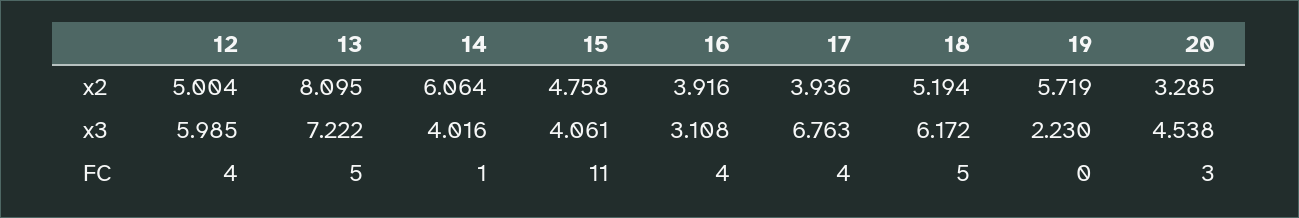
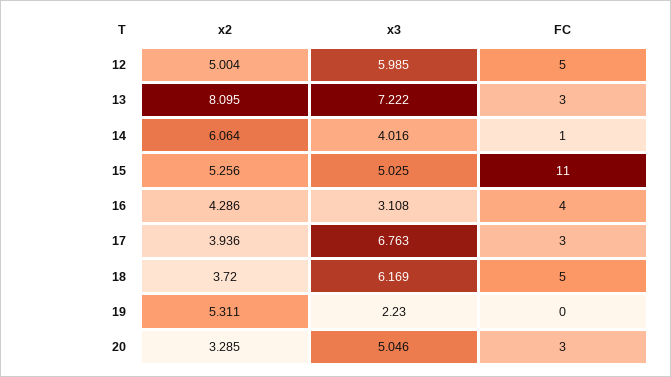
15, x2: 4.758 -> 5.256
16, x2: 3.916 -> 4.286
18, x2: 5.194 -> 3.72
19, x2: 5.719 -> 5.311
15, x3: 4.061 -> 5.025
18, x3: 6.172 -> 6.169
20, x3: 4.538 -> 5.046
12, FC: 4 -> 5
13, FC: 5 -> 3
17, FC: 4 -> 3

